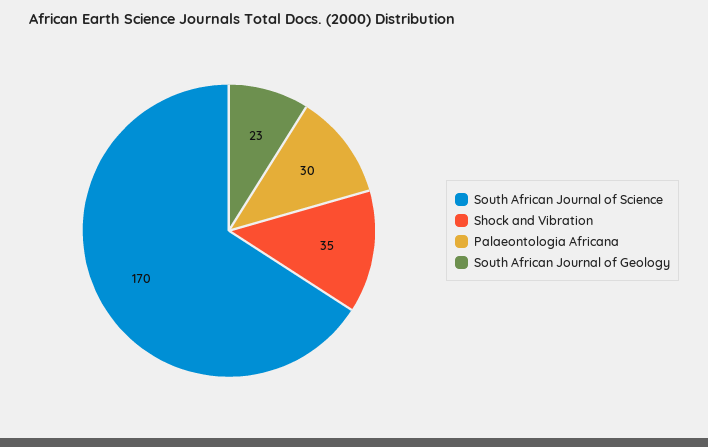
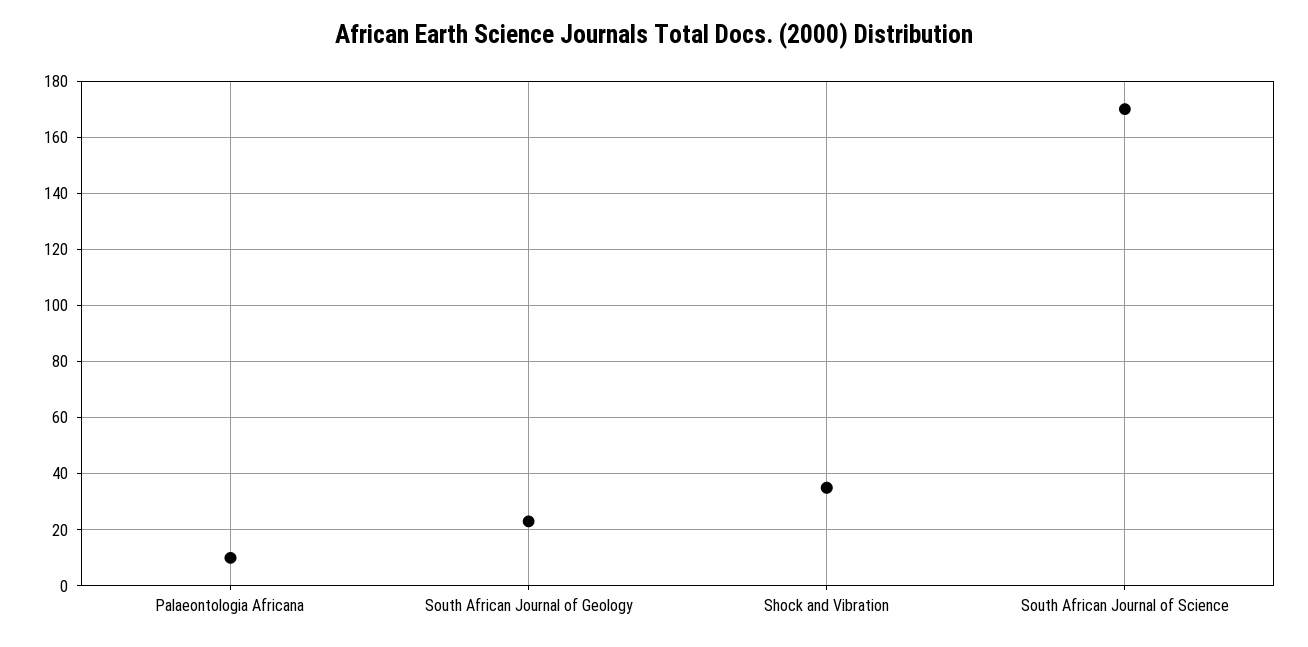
Palaeontologia Africana: 30 -> 10

